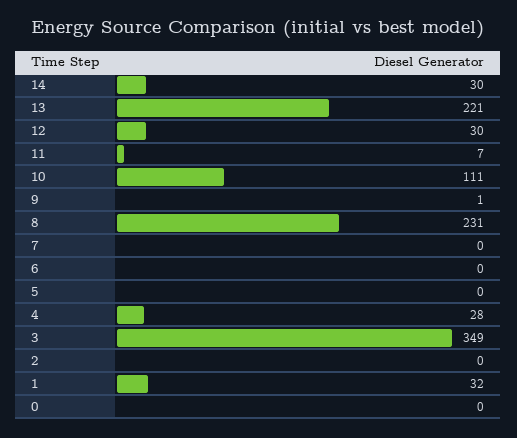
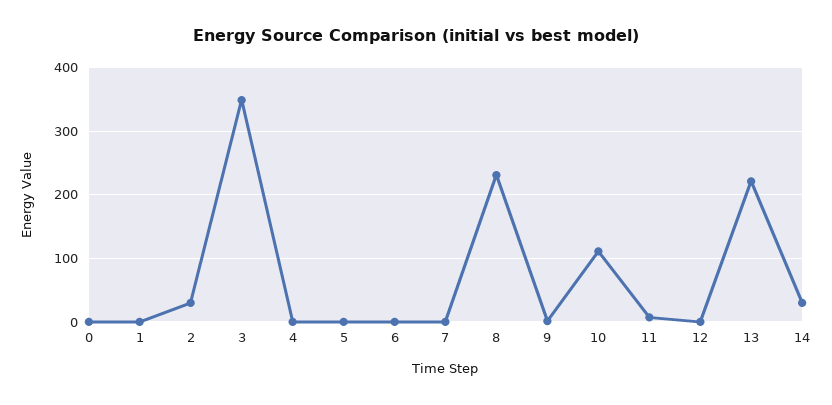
12: 30 -> 0
4: 28 -> 0
2: 0 -> 30
1: 32 -> 0

